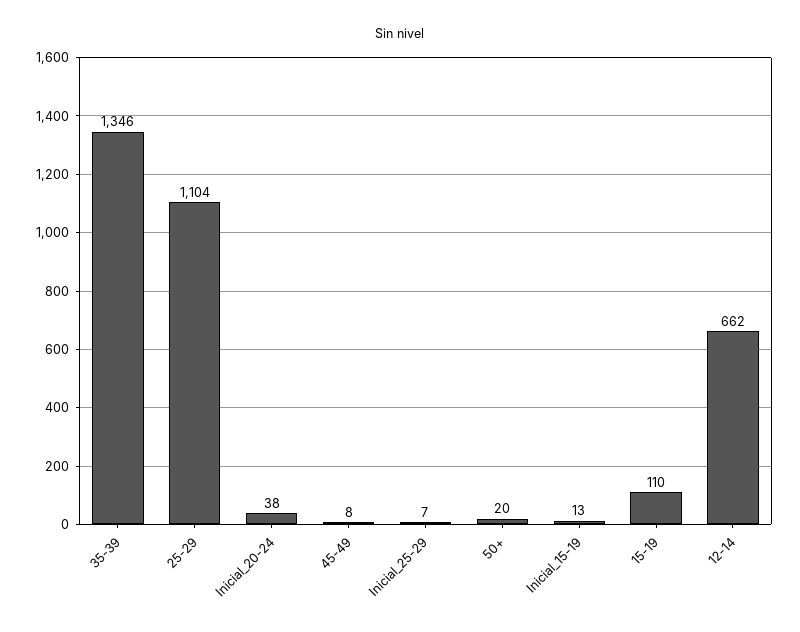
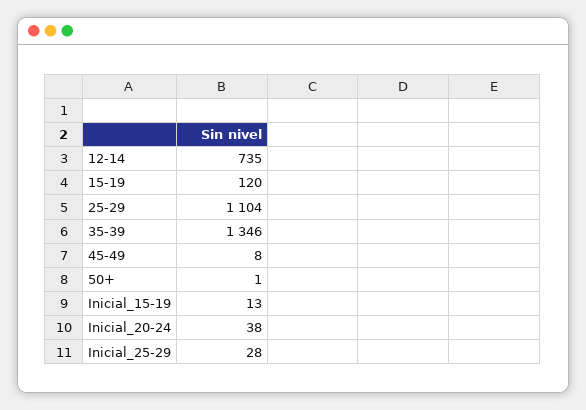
Inicial_25-29: 7 -> 28
50+: 20 -> 1
15-19: 110 -> 120
12-14: 662 -> 735

